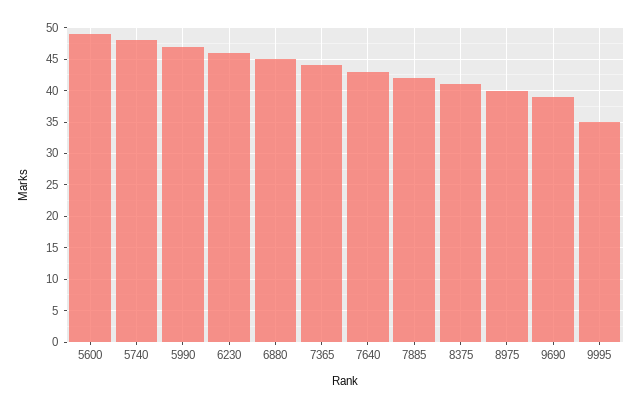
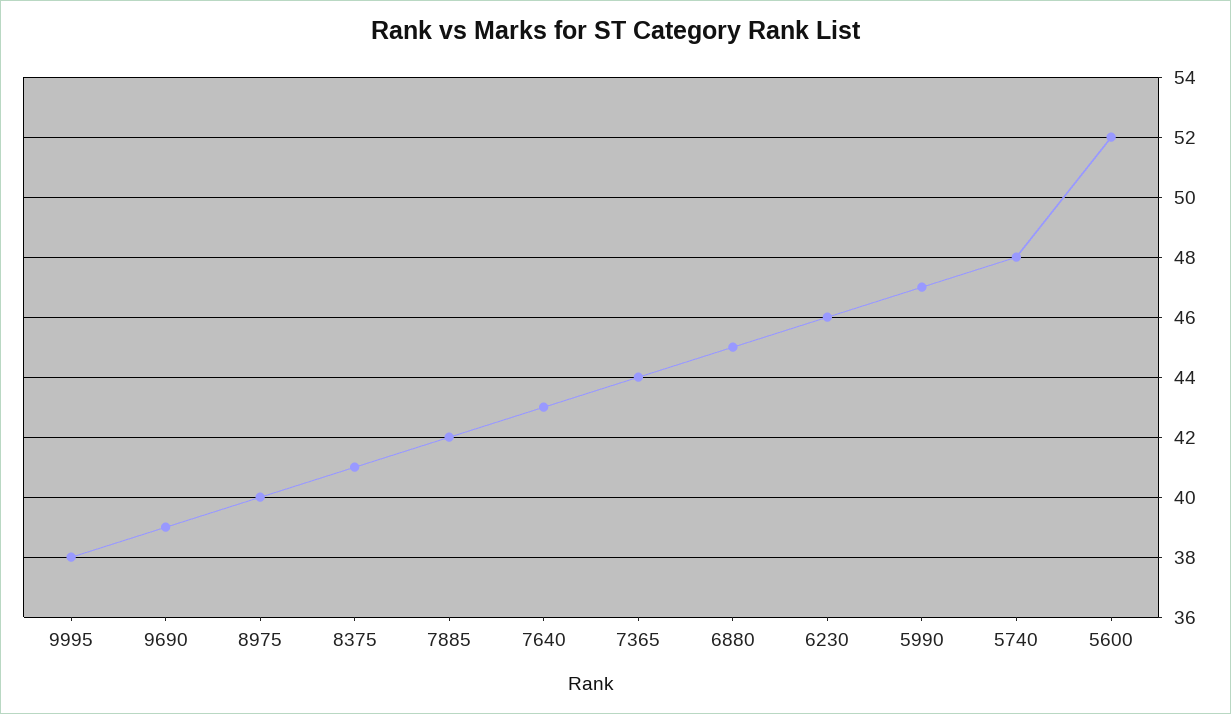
5600: 49 -> 52
9995: 35 -> 38

